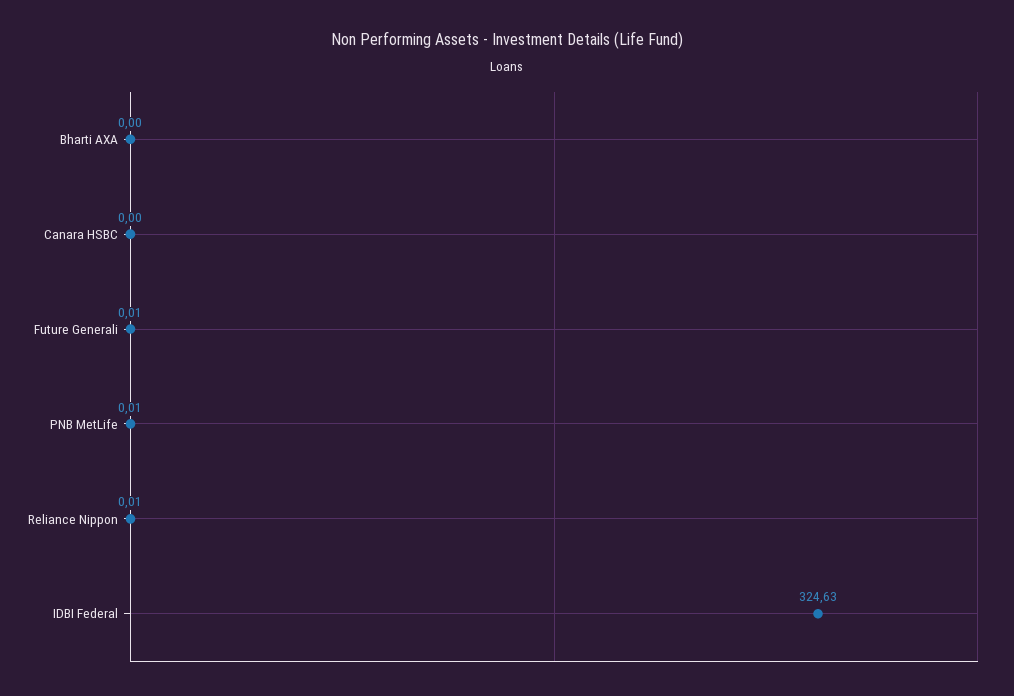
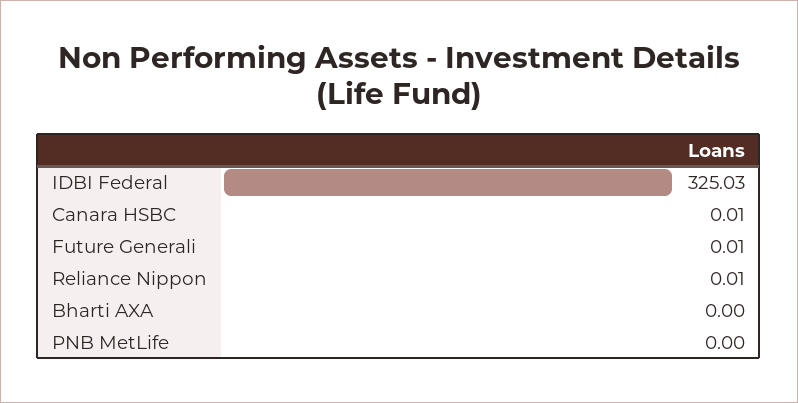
Canara HSBC: 0 -> 0.01
PNB MetLife: 0.01 -> 0
IDBI Federal: 324.63 -> 325.03

